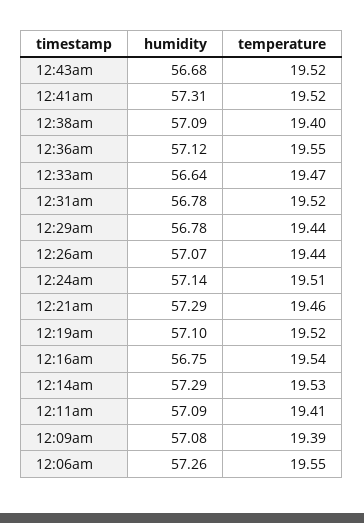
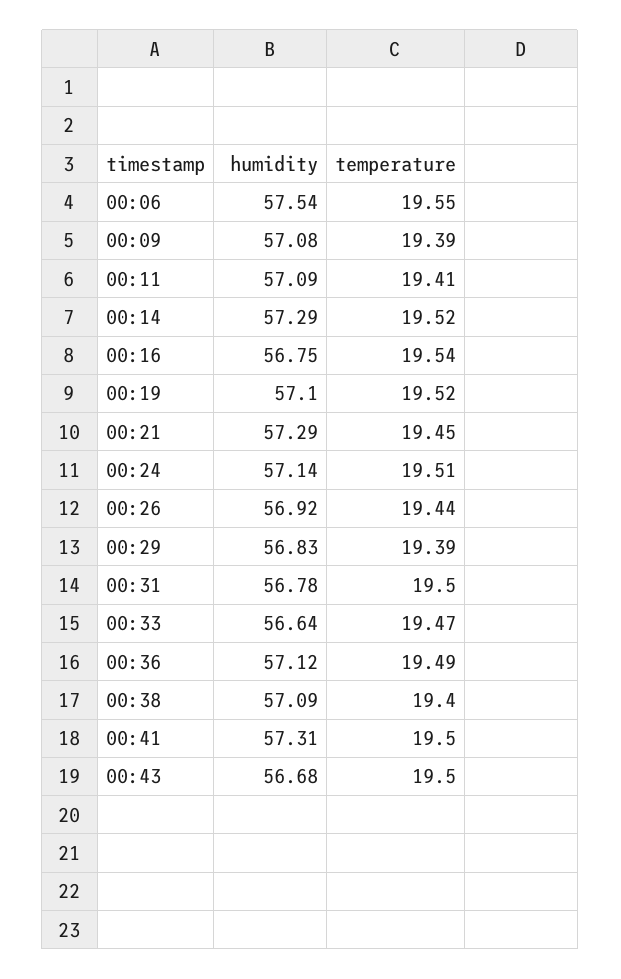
temperature, 12:43am: 19.52 -> 19.5
temperature, 12:41am: 19.52 -> 19.5
temperature, 12:36am: 19.55 -> 19.49
temperature, 12:31am: 19.52 -> 19.5
humidity, 12:29am: 56.78 -> 56.83
temperature, 12:29am: 19.44 -> 19.39
humidity, 12:26am: 57.07 -> 56.92
temperature, 12:21am: 19.46 -> 19.45
temperature, 12:14am: 19.53 -> 19.52
humidity, 12:06am: 57.26 -> 57.54

